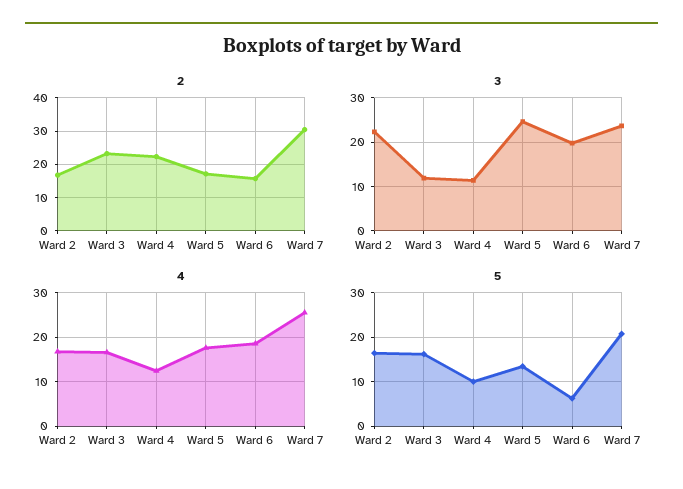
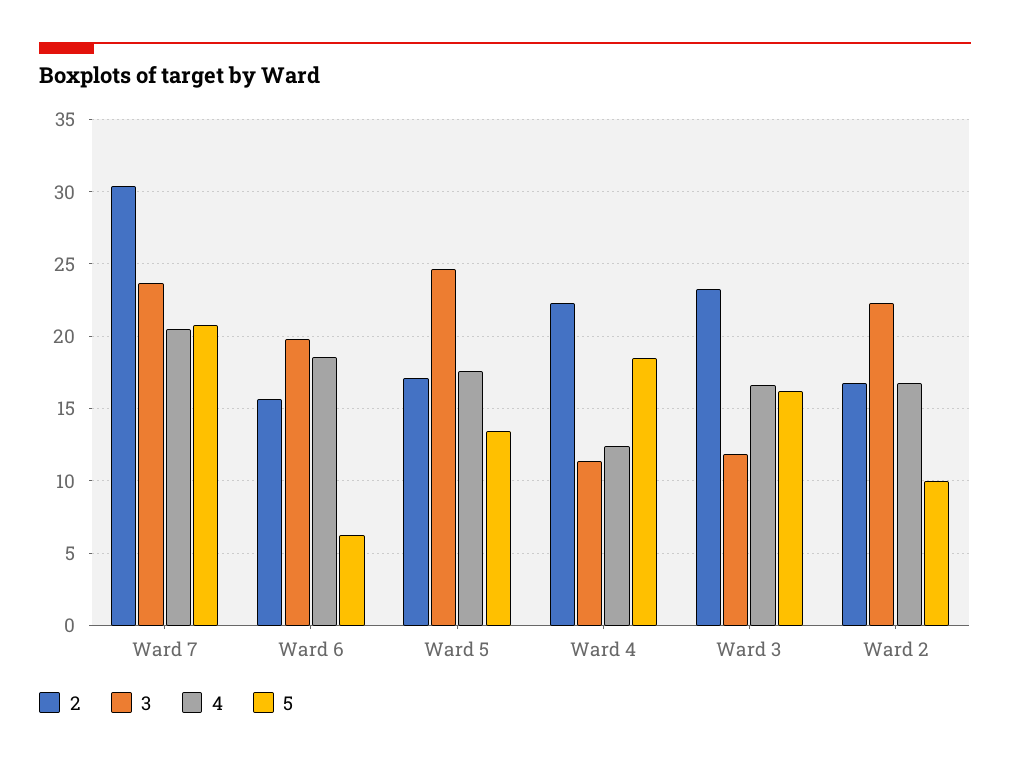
4, Ward 7: 26 -> 20.5
5, Ward 2: 16 -> 10
5, Ward 4: 10 -> 18.5

